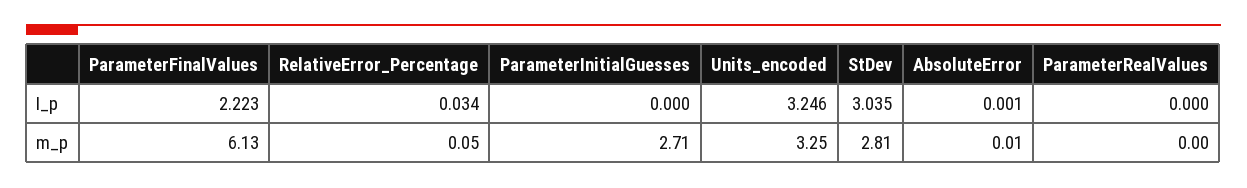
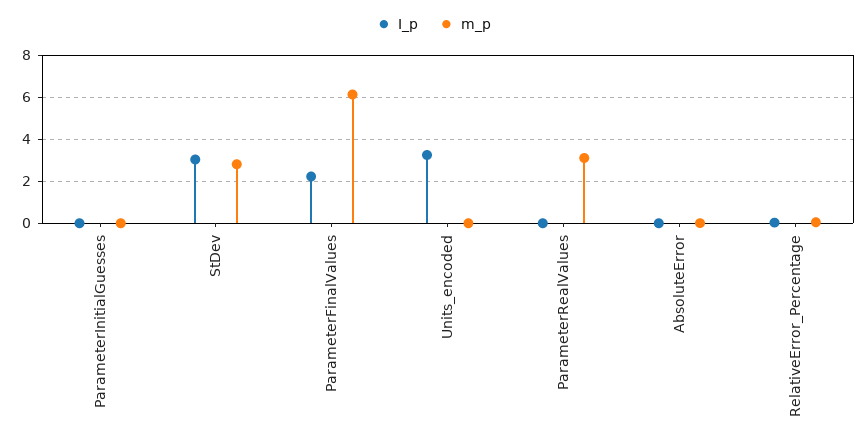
m_p, ParameterInitialGuesses: 2.71 -> 0
m_p, Units_encoded: 3.25 -> 0
m_p, ParameterRealValues: 0 -> 3

